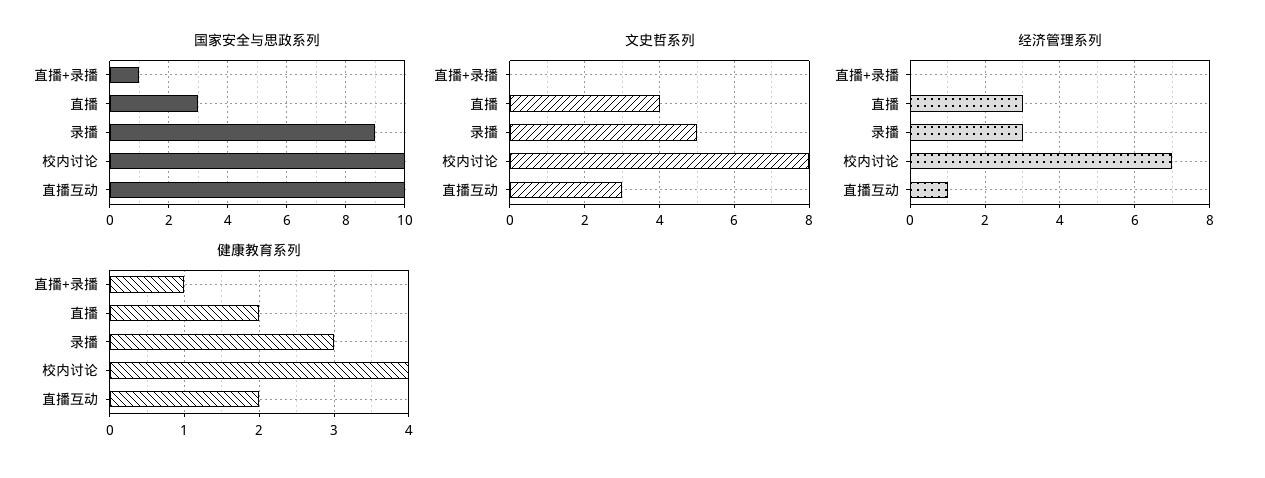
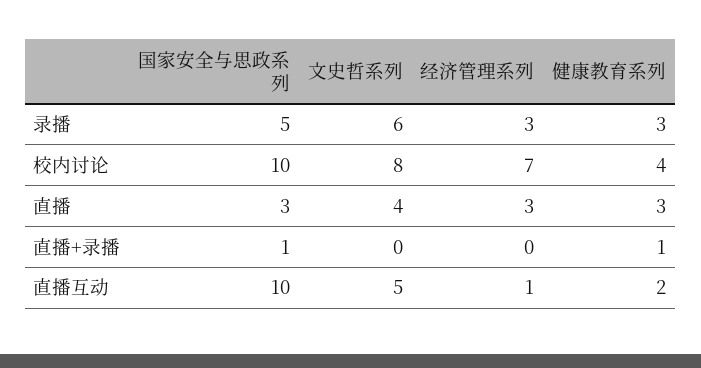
国家安全与思政系列, 录播: 9 -> 5
文史哲系列, 录播: 5 -> 6
文史哲系列, 直播互动: 3 -> 5
健康教育系列, 直播: 2 -> 3

